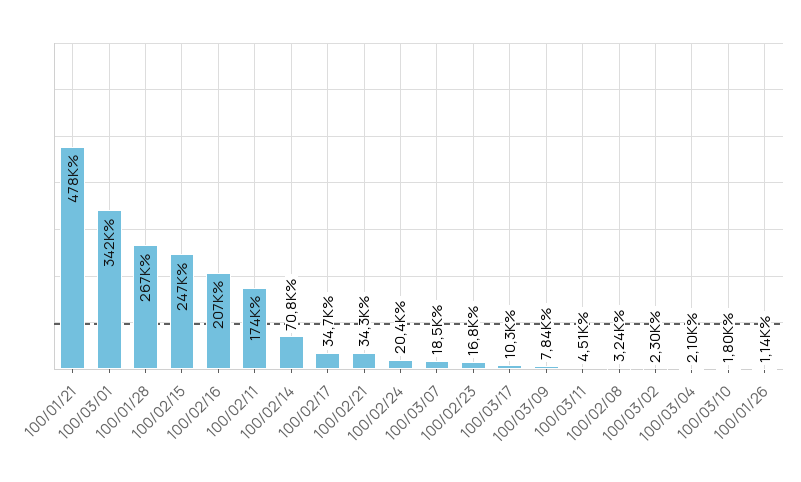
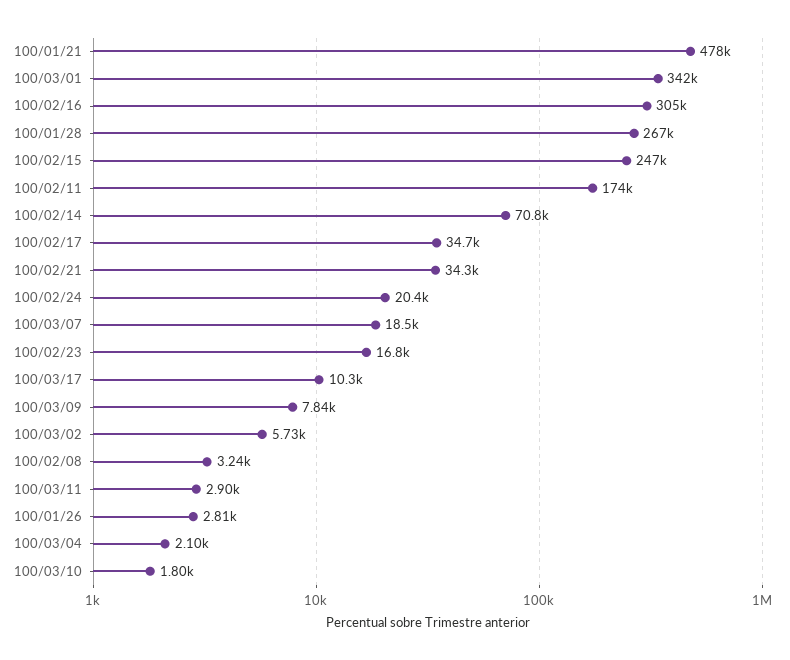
100/02/16: 207000 -> 305000
100/03/11: 4510 -> 2900
100/03/02: 2300 -> 5730
100/01/26: 1140 -> 2810

